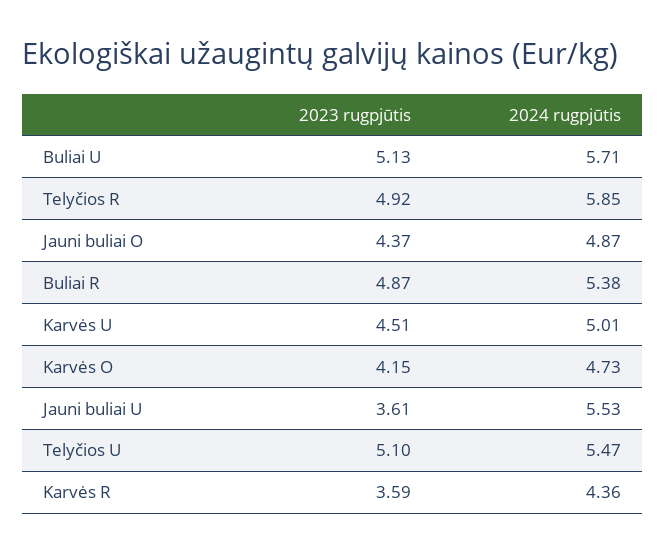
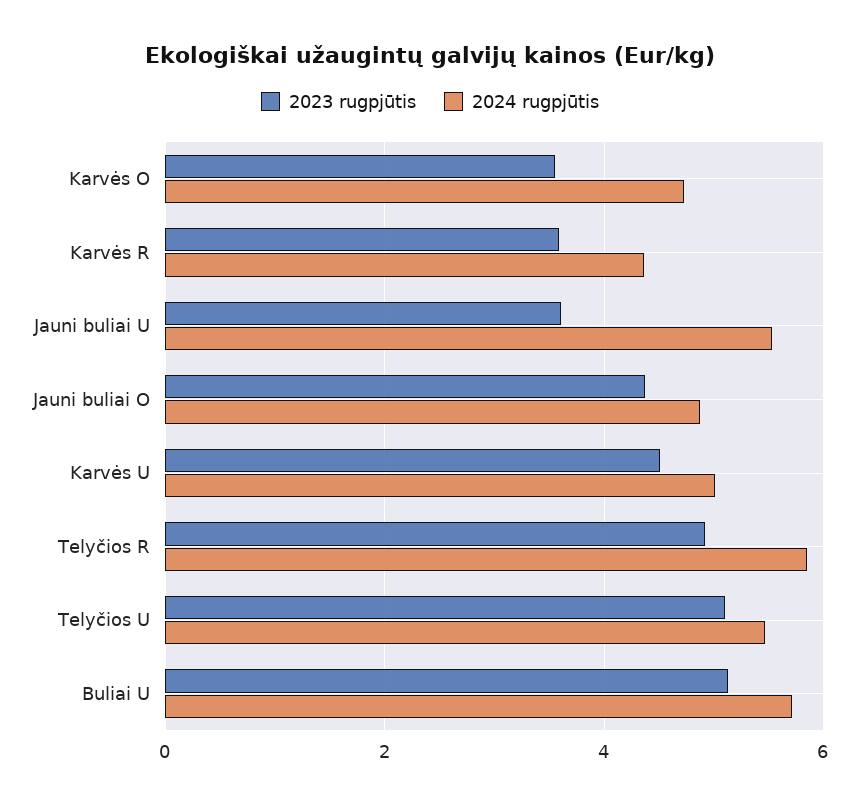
2023 rugpjūtis, Buliai R: 4.87 -> none
2024 rugpjūtis, Buliai R: 5.38 -> none
2023 rugpjūtis, Karvės O: 4.15 -> 3.6

